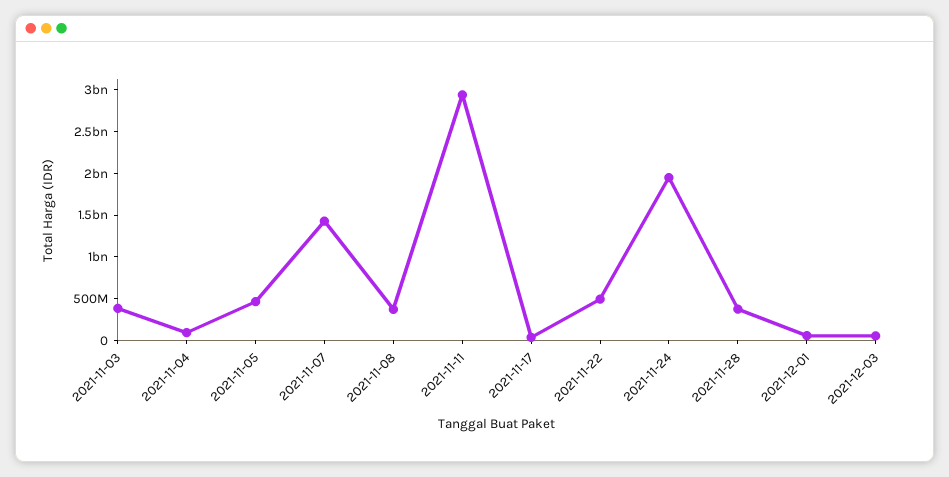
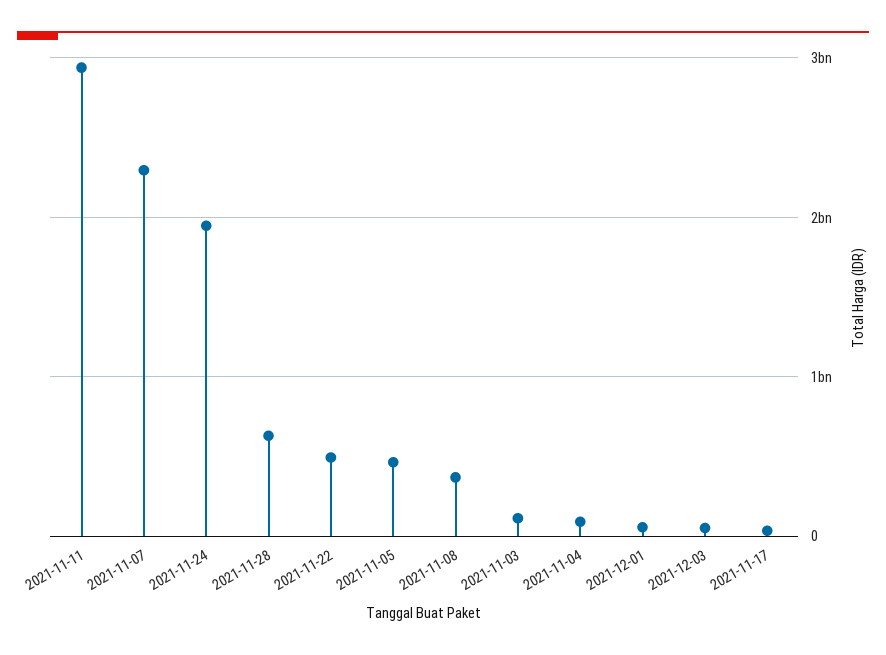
2021-11-03: 400000000 -> 100000000
2021-11-07: 1400000000 -> 2300000000
2021-11-28: 400000000 -> 600000000

